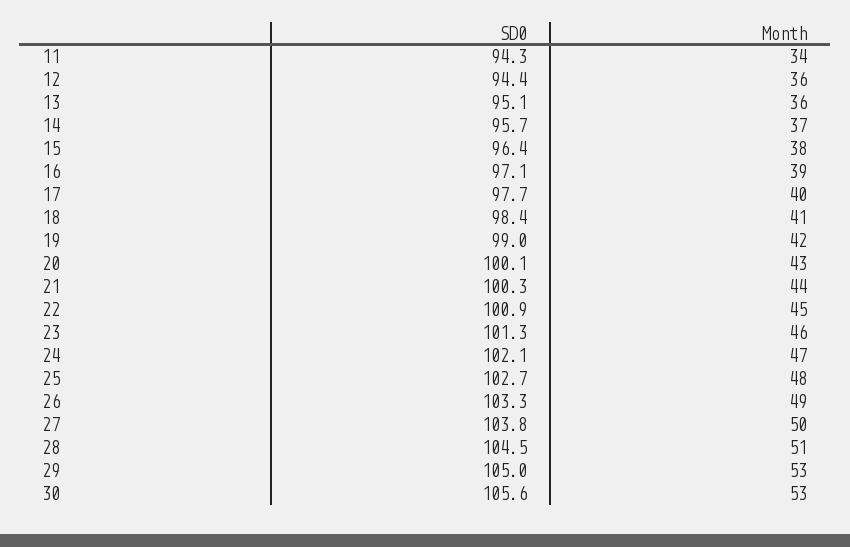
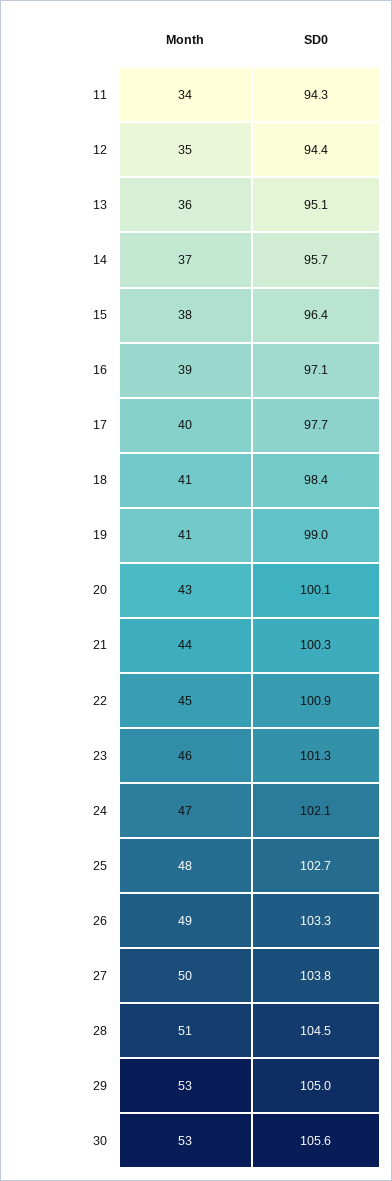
Month, 12: 36 -> 35
Month, 19: 42 -> 41

